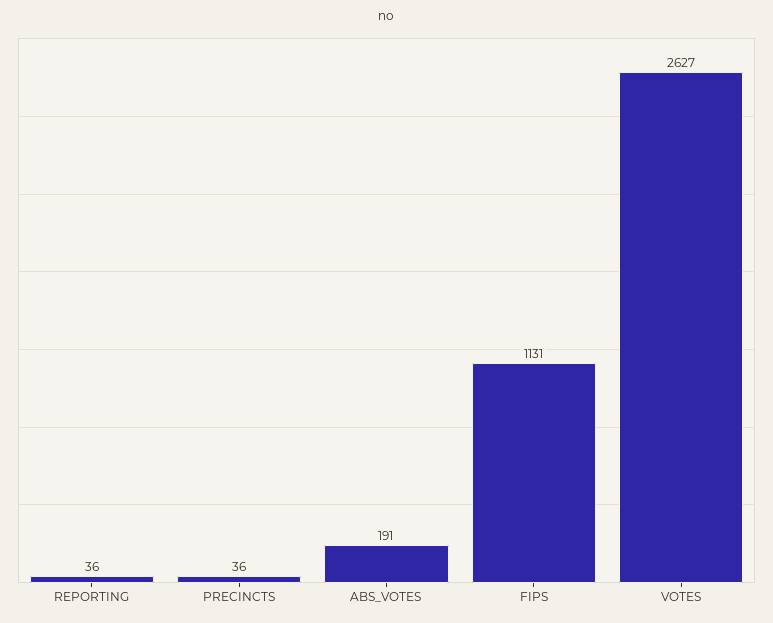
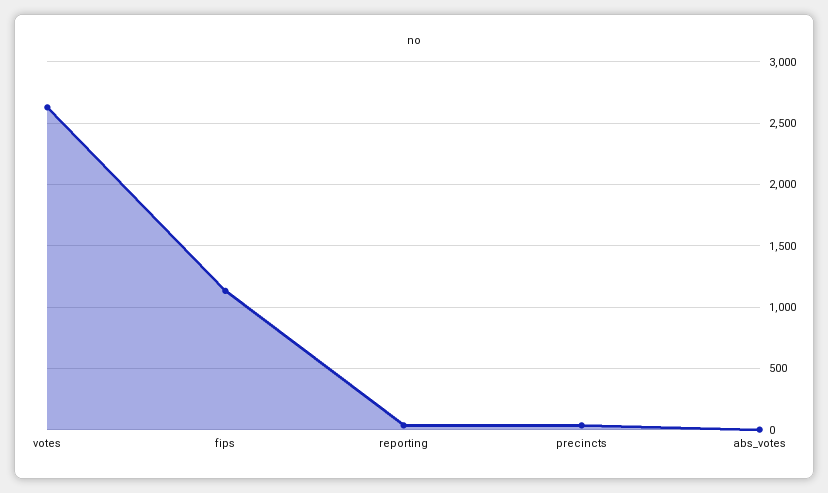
ABS_VOTES: 191 -> 0

